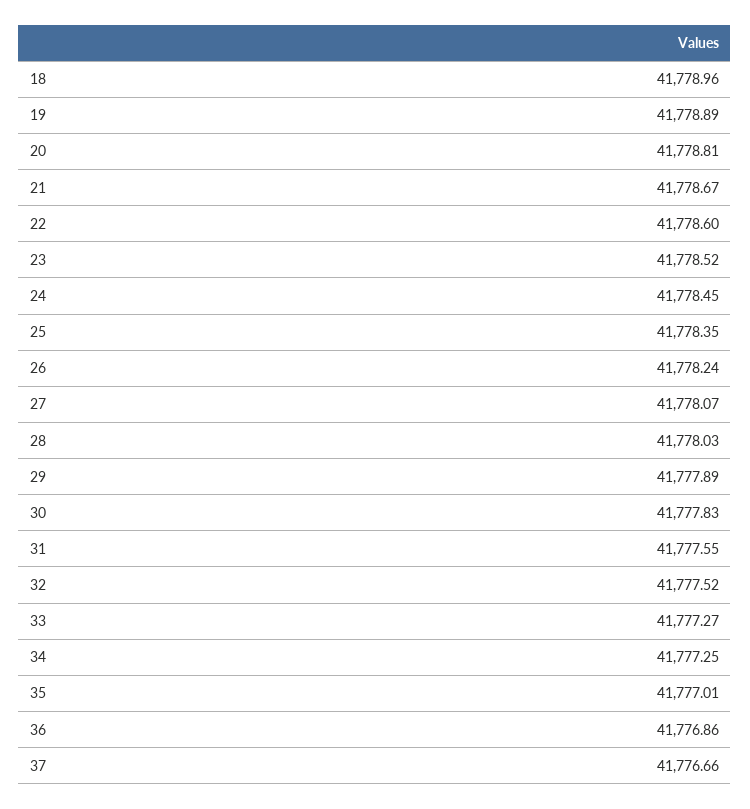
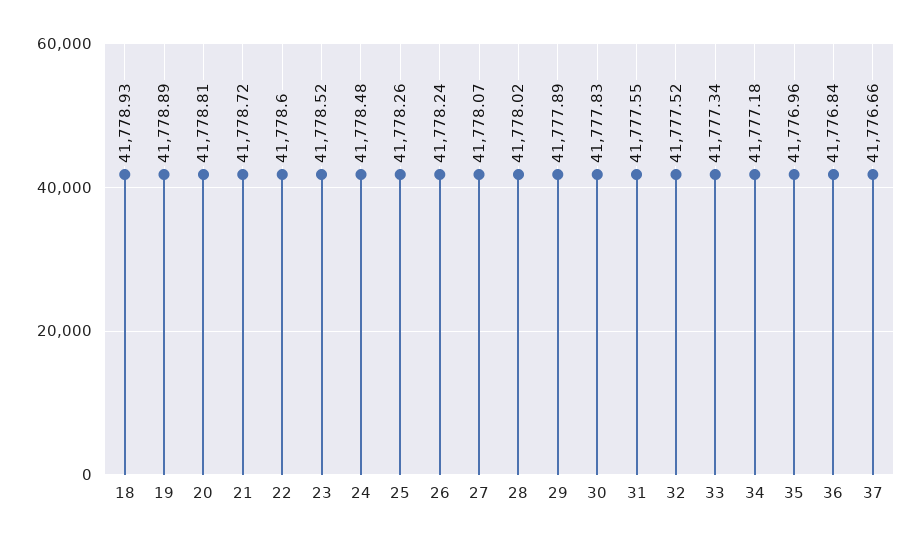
18: 41778.96 -> 41778.93
21: 41778.67 -> 41778.72
24: 41778.45 -> 41778.48
25: 41778.35 -> 41778.26
28: 41778.03 -> 41778.02
33: 41777.27 -> 41777.34
34: 41777.25 -> 41777.18
35: 41777.01 -> 41776.96
36: 41776.86 -> 41776.84

